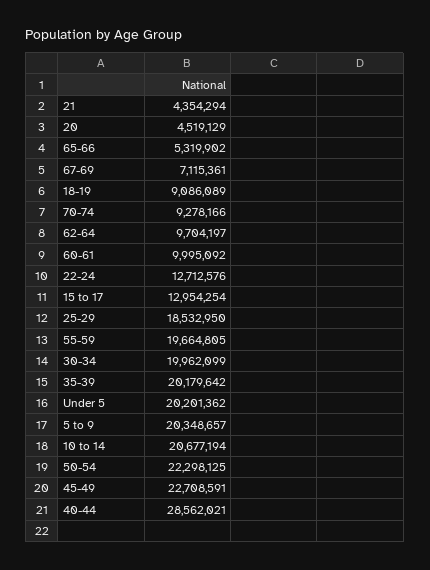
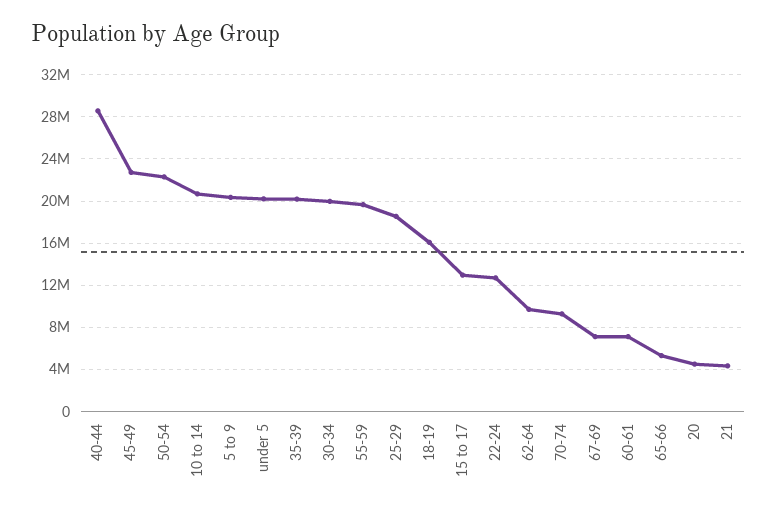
18-19: 9086089 -> 16000000
60-61: 9995092 -> 7000000

